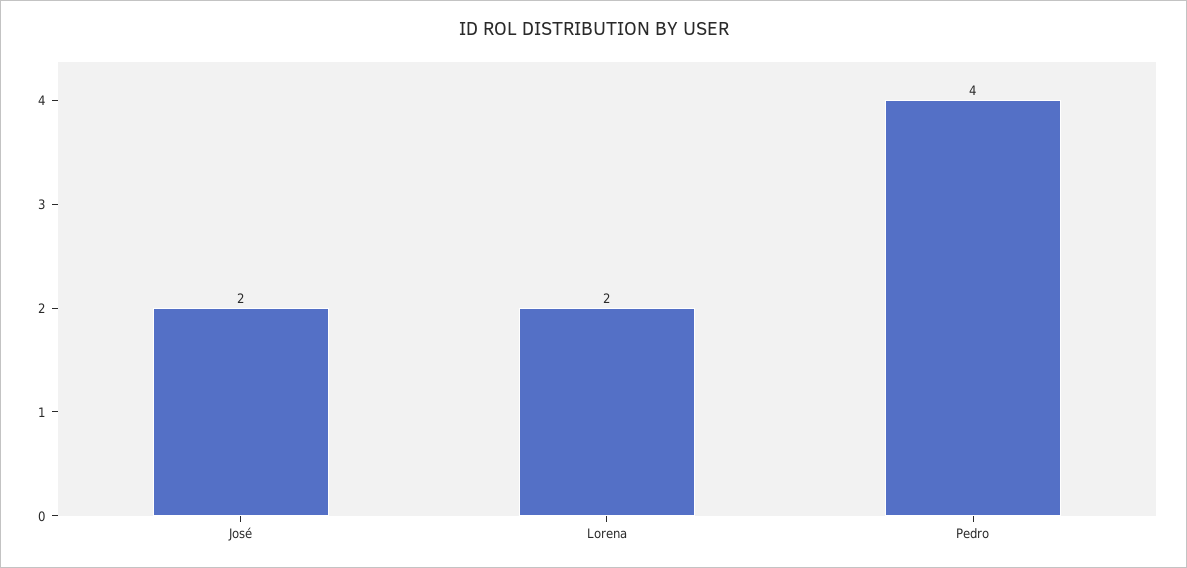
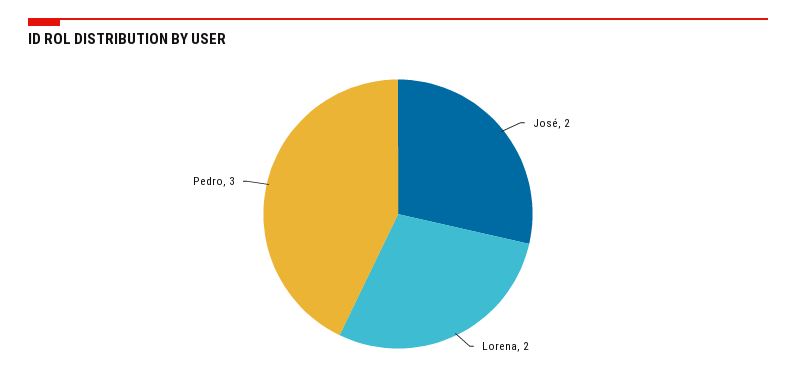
Pedro: 4 -> 3

